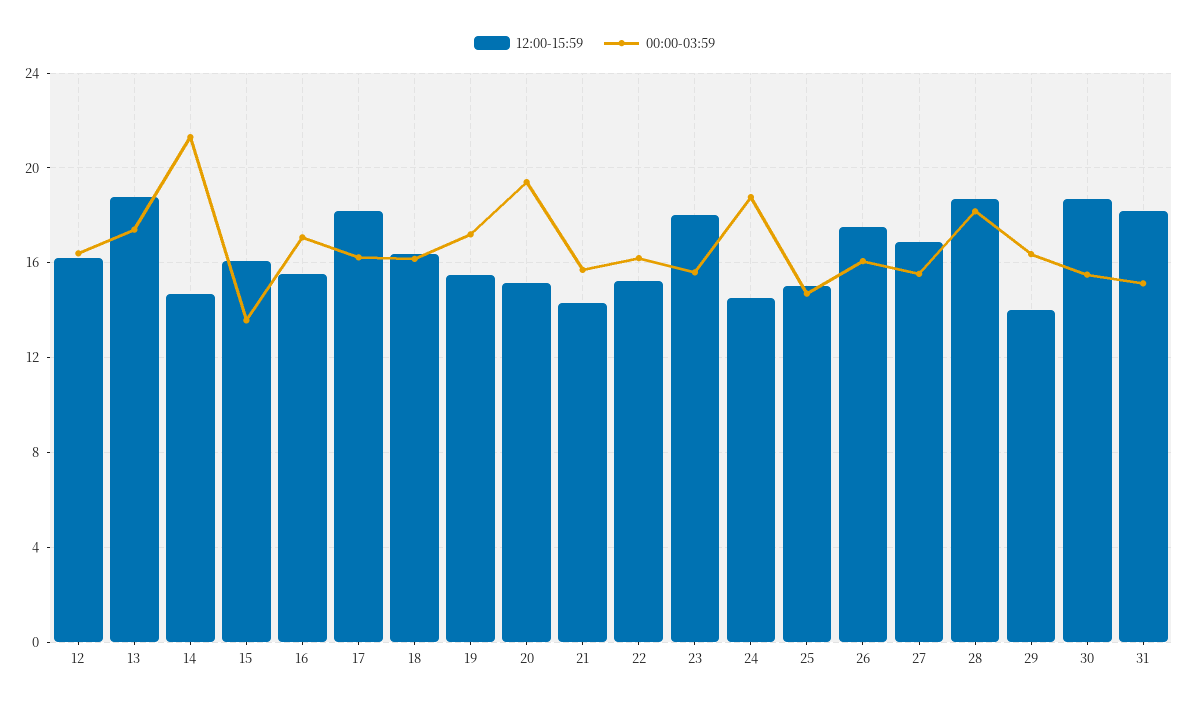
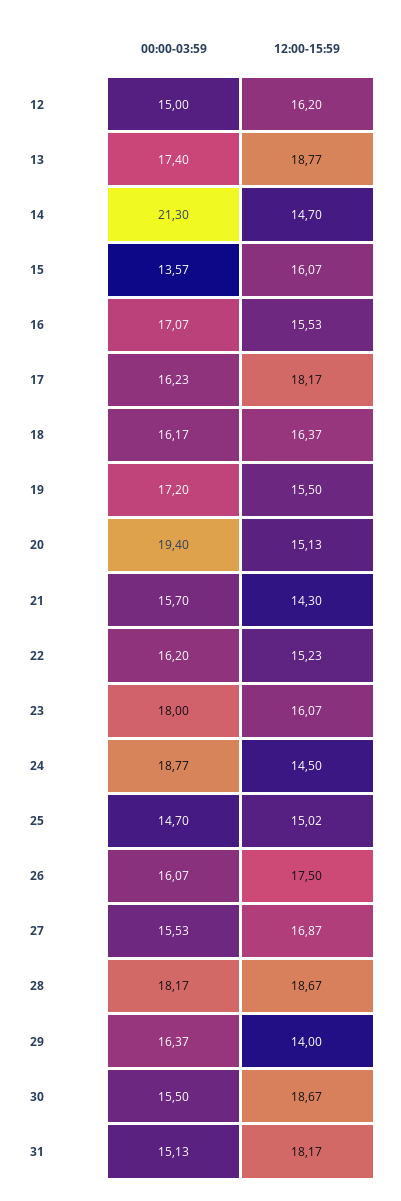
00:00-03:59, 12: 16.5 -> 15
12:00-15:59, 23: 18 -> 16.07
00:00-03:59, 23: 15.5 -> 18

